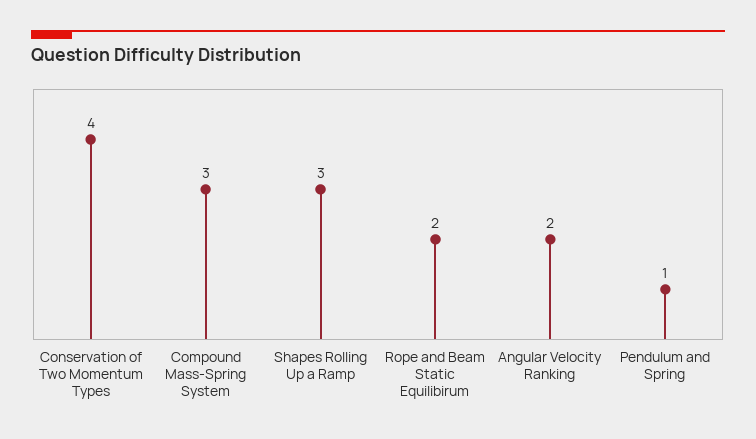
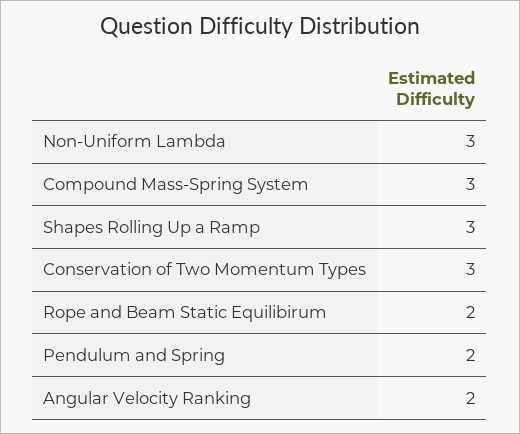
Conservation of Two Momentum Types: 4 -> 3
Pendulum and Spring: 1 -> 2
Non-Uniform Lambda: none -> 3

